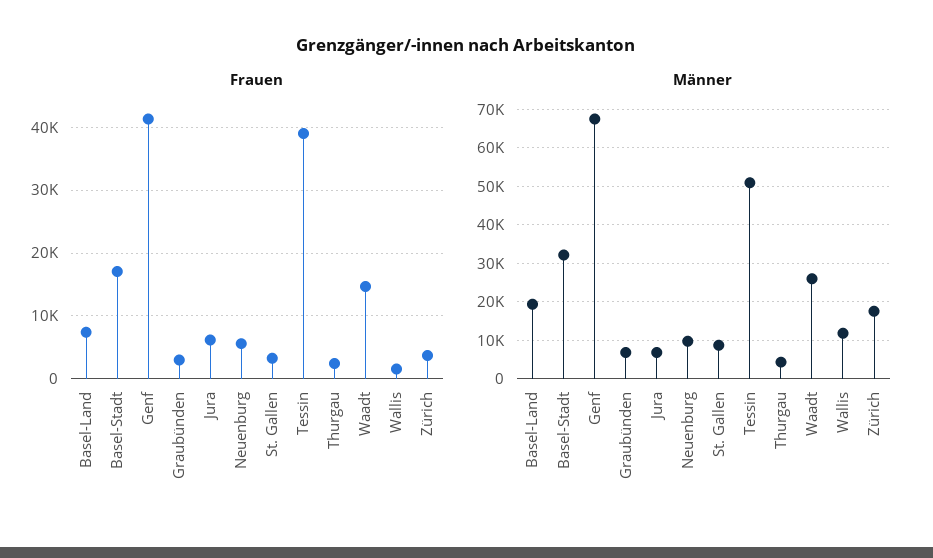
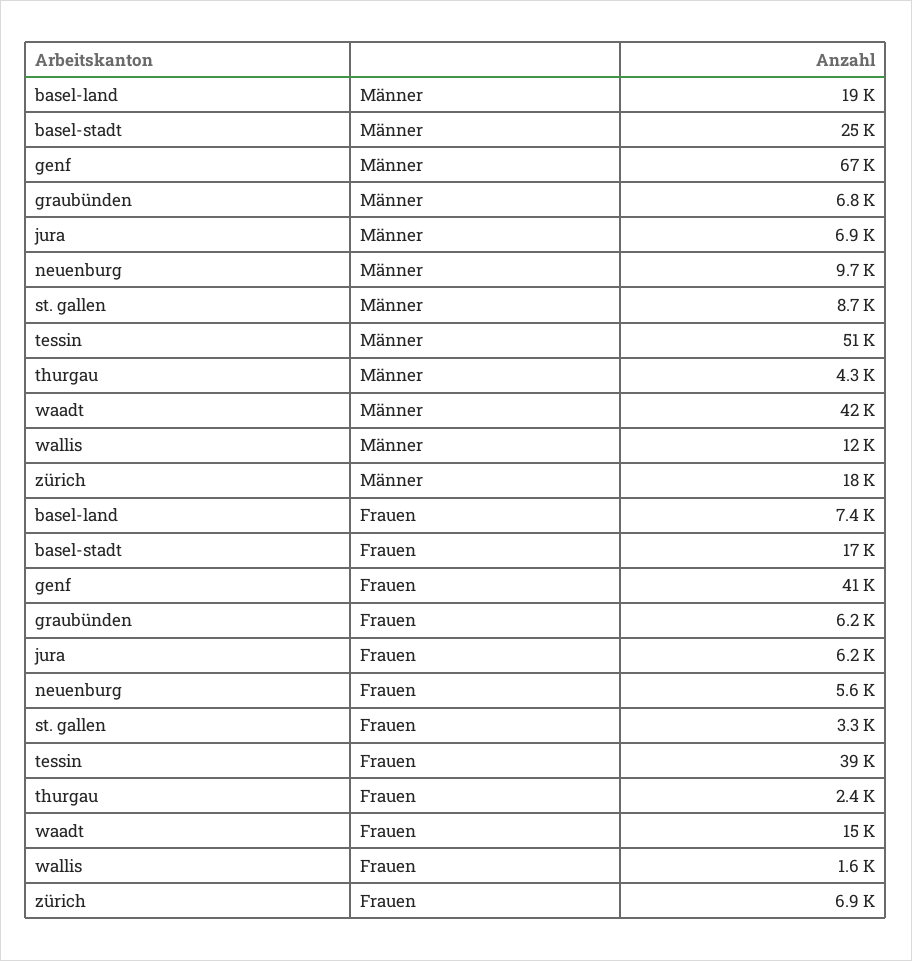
Frauen, Graubünden: 3000 -> 6200
Frauen, Zürich: 4000 -> 6900
Männer, Basel-Stadt: 32000 -> 25000
Männer, Waadt: 26000 -> 42000

